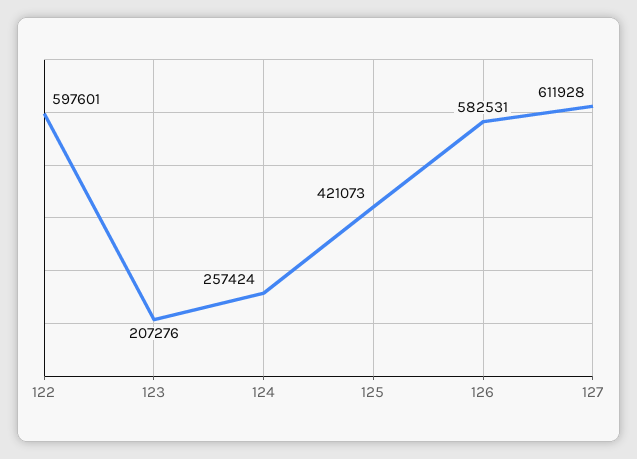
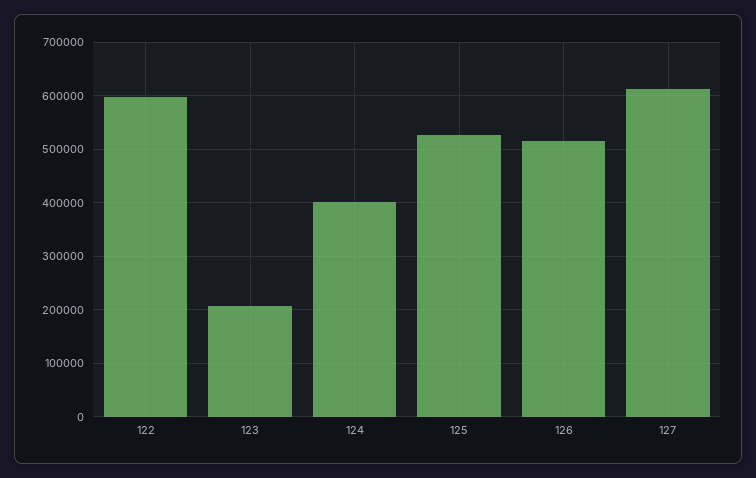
124: 257424 -> 400000
125: 421073 -> 520000
126: 582531 -> 520000

